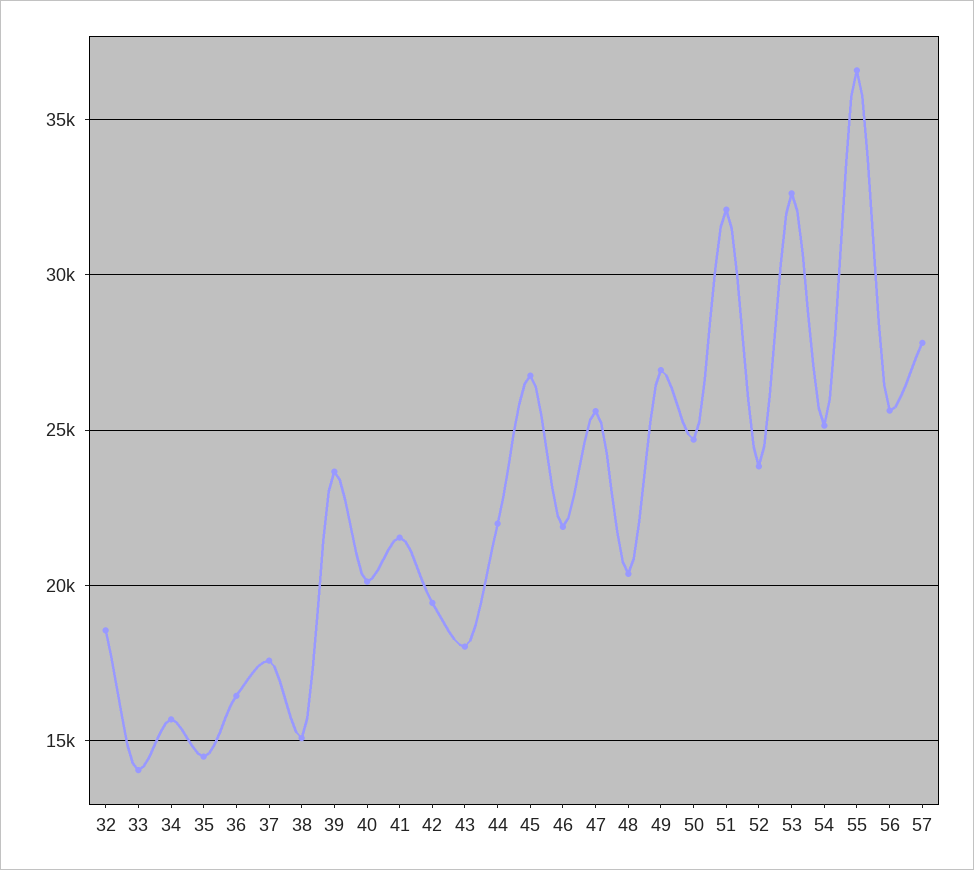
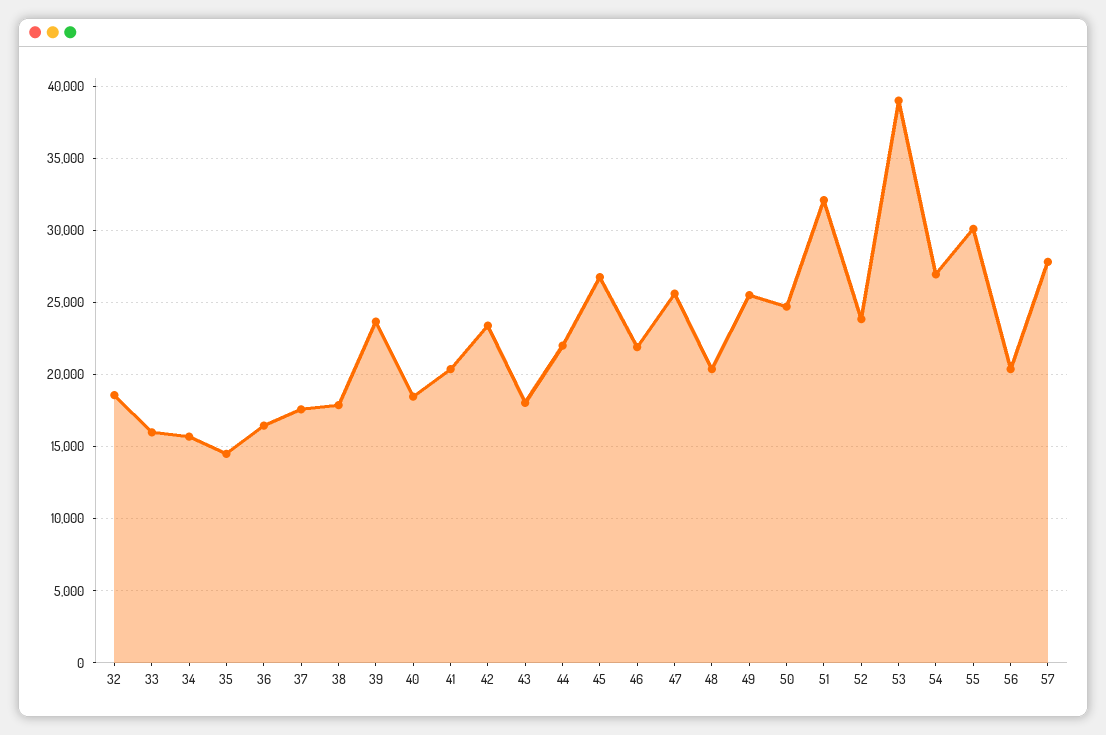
33: 14000 -> 16000
38: 15000 -> 18000
40: 20000 -> 18500
41: 21500 -> 20500
42: 19500 -> 23500
49: 27000 -> 25500
53: 32500 -> 39000
54: 25000 -> 27000
55: 36500 -> 30000
56: 25500 -> 20500

